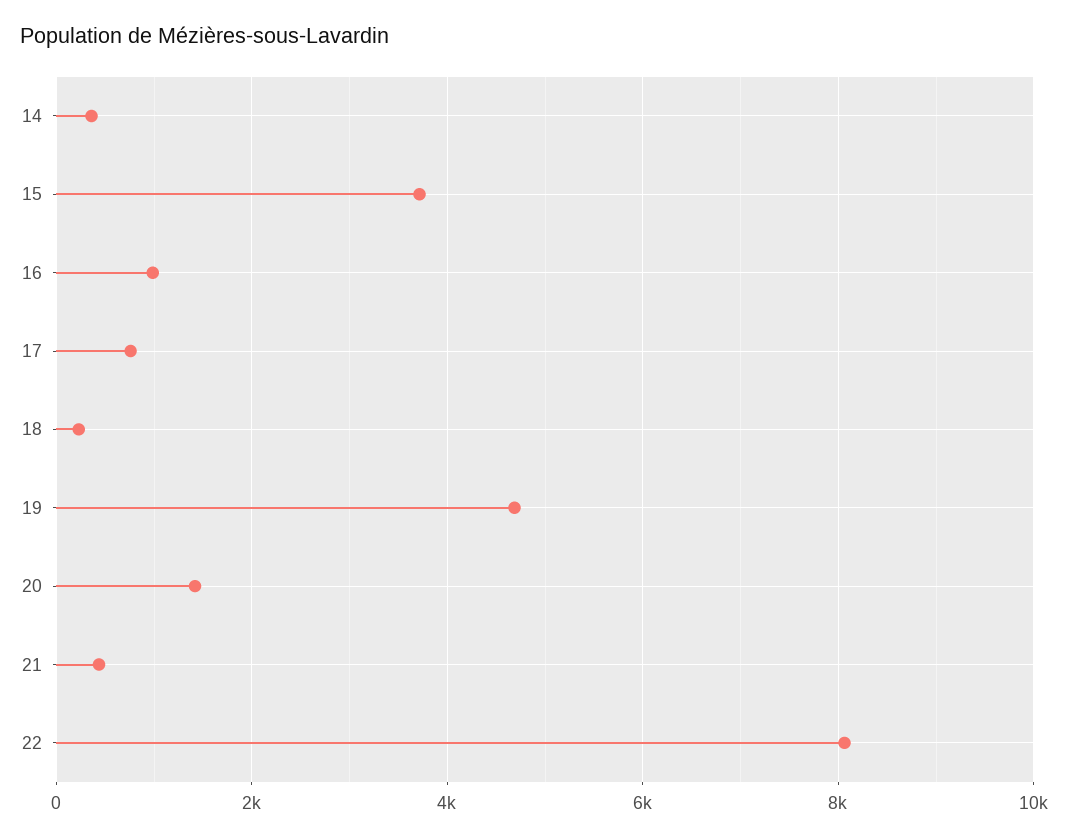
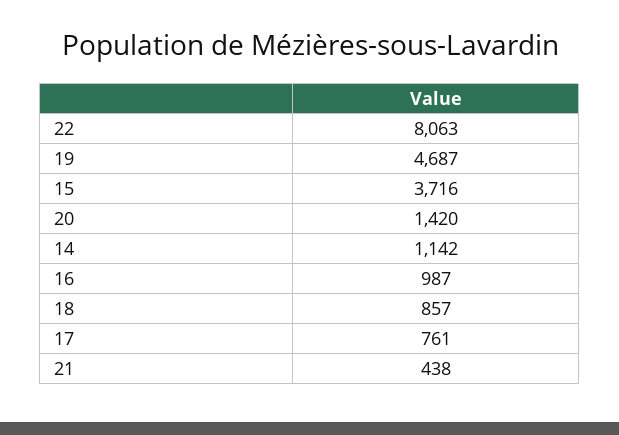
14: 400 -> 1142
18: 200 -> 857

